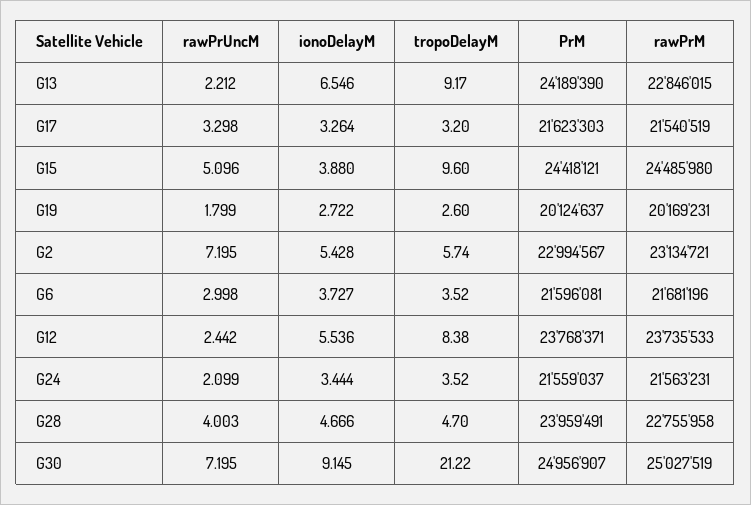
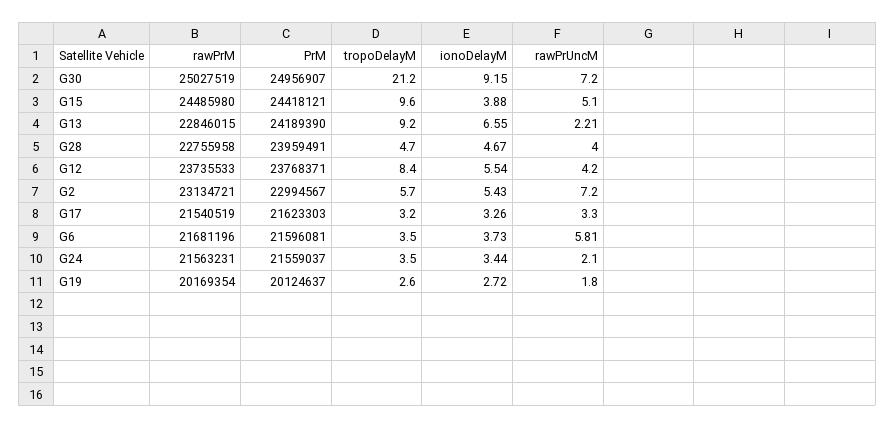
rawPrM, G19: 20169231 -> 20169354
rawPrUncM, G6: 2.998 -> 5.81
rawPrUncM, G12: 2.442 -> 4.2

